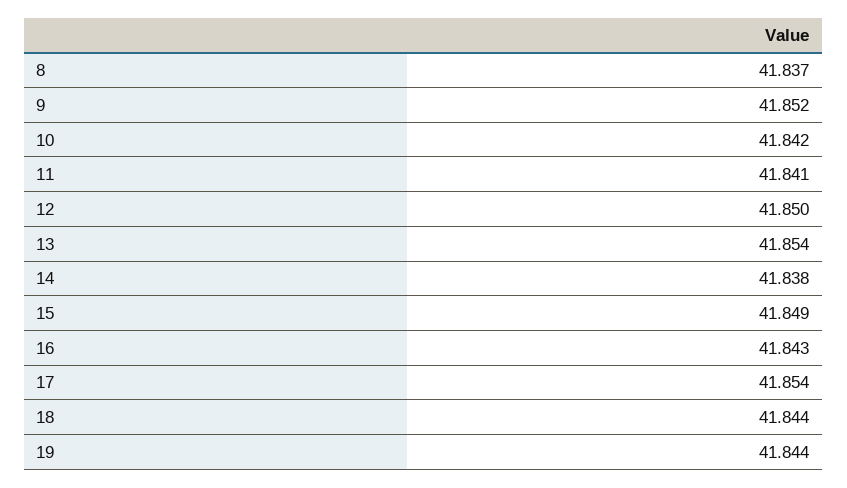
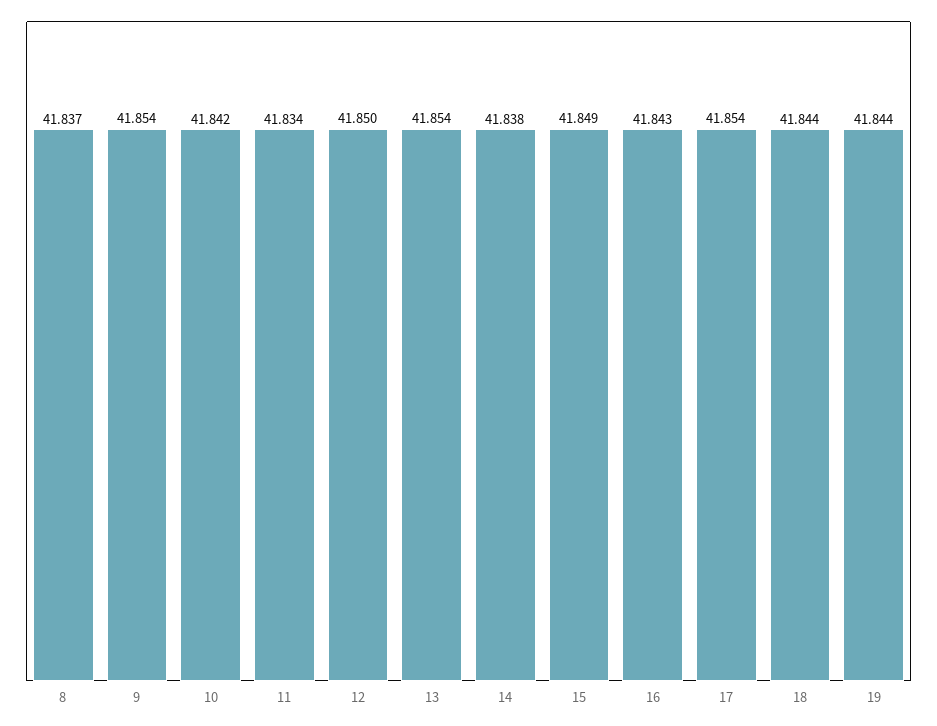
9: 41.852 -> 41.854
11: 41.841 -> 41.834

